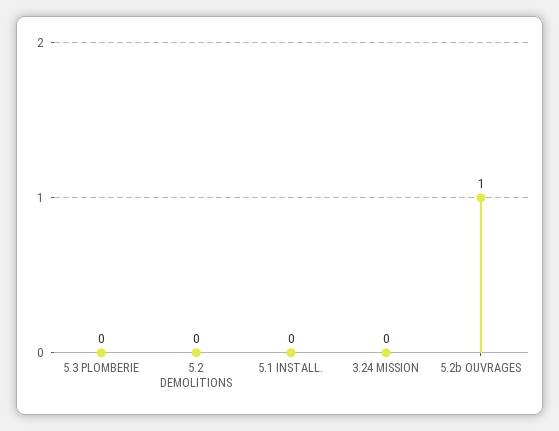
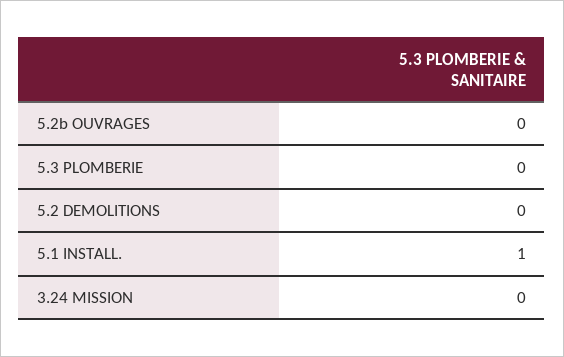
5.1 INSTALL.: 0 -> 1
5.2b OUVRAGES: 1 -> 0

